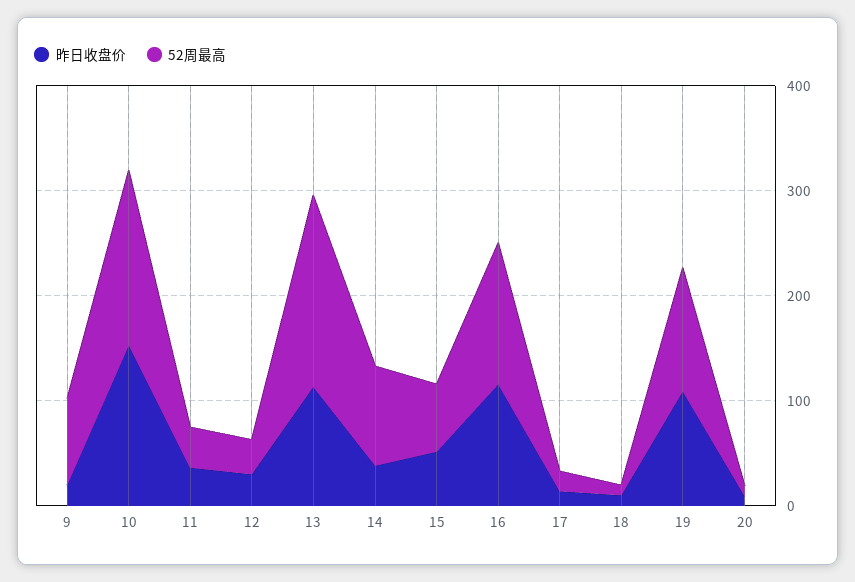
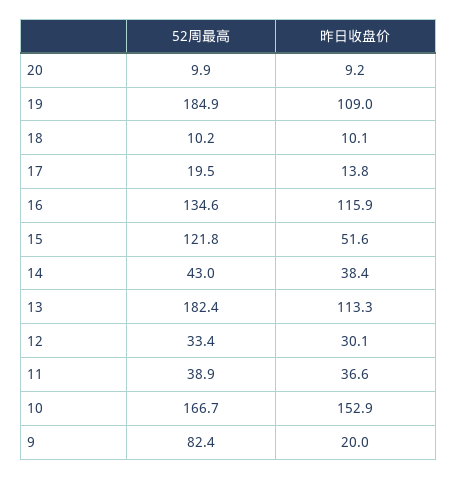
52周最高, 14: 100 -> 43
52周最高, 15: 60 -> 121.8
52周最高, 19: 120 -> 184.9

